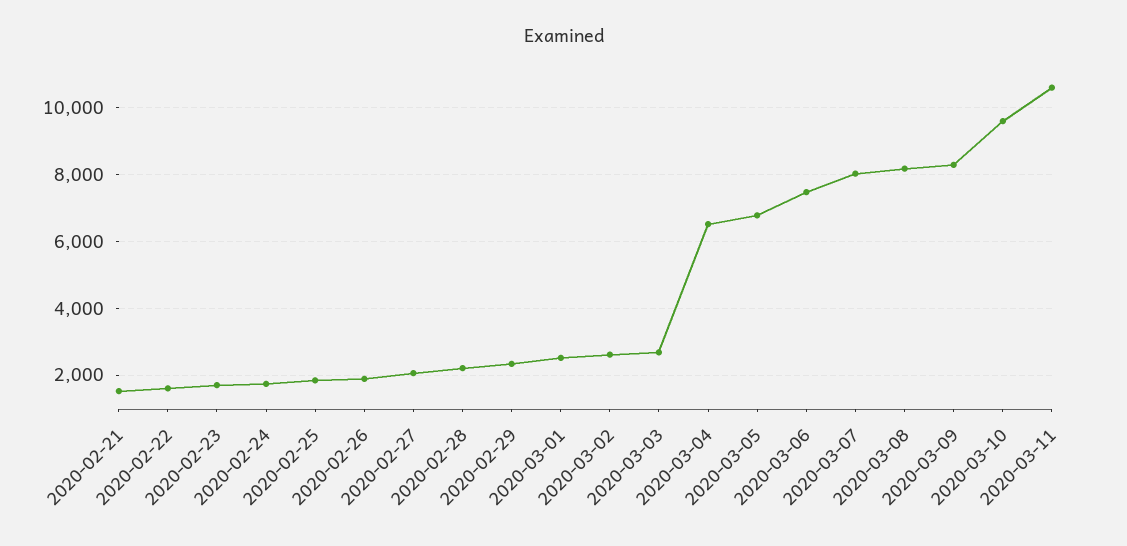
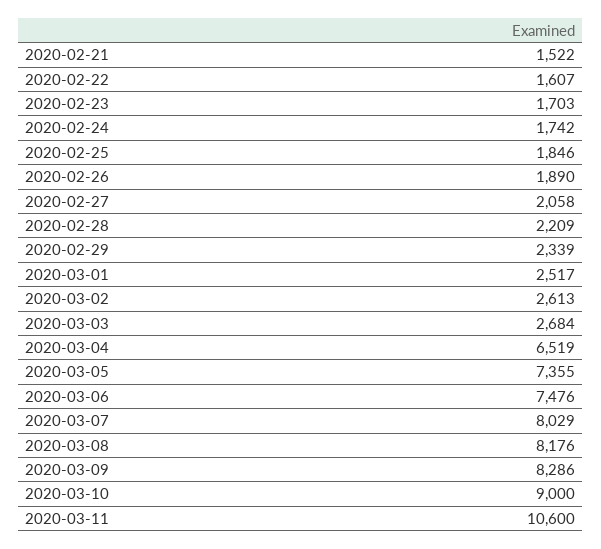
2020-03-05: 6800 -> 7355
2020-03-10: 9600 -> 9000

